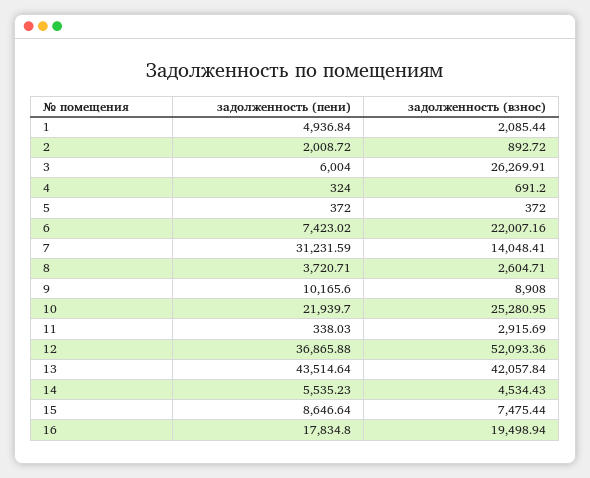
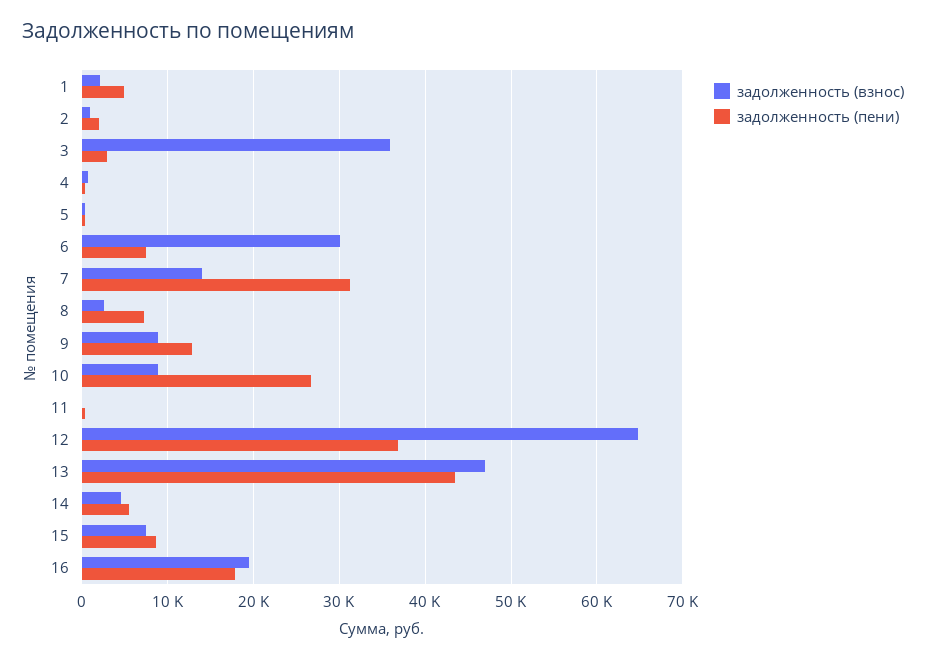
задолженность (пени), 3: 6004 -> 3000
задолженность (взнос), 3: 26269.91 -> 36000
задолженность (взнос), 6: 22007.16 -> 30000
задолженность (пени), 8: 3720.71 -> 7000
задолженность (пени), 9: 10165.6 -> 13000
задолженность (пени), 10: 21939.7 -> 27000
задолженность (взнос), 10: 25280.95 -> 9000
задолженность (взнос), 11: 2915.69 -> 0
задолженность (взнос), 12: 52093.36 -> 65000
задолженность (взнос), 13: 42057.84 -> 47000

